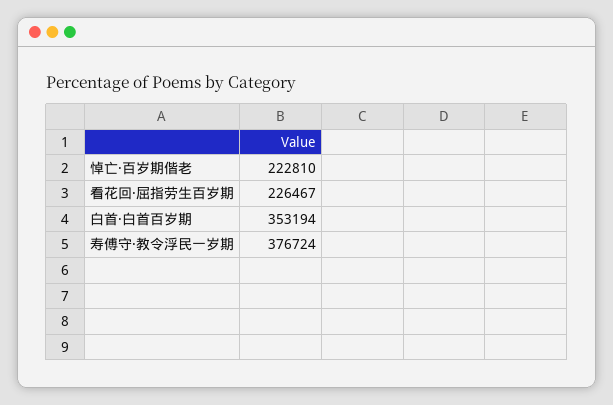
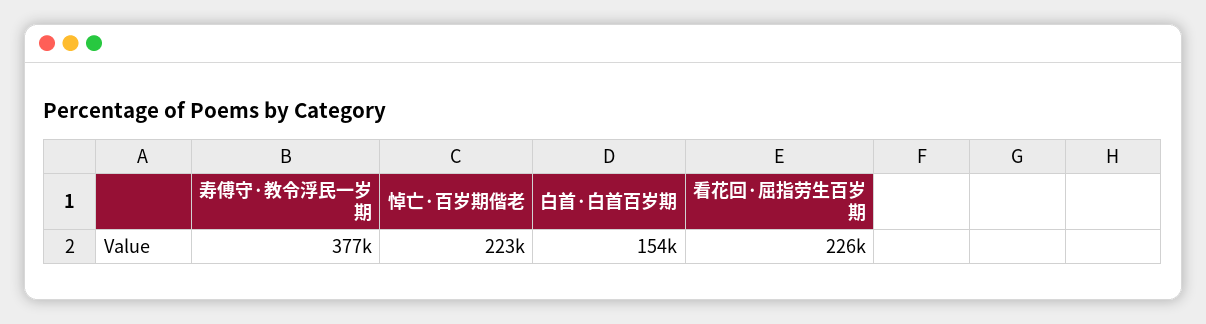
白首·白首百岁期: 353194 -> 154000

